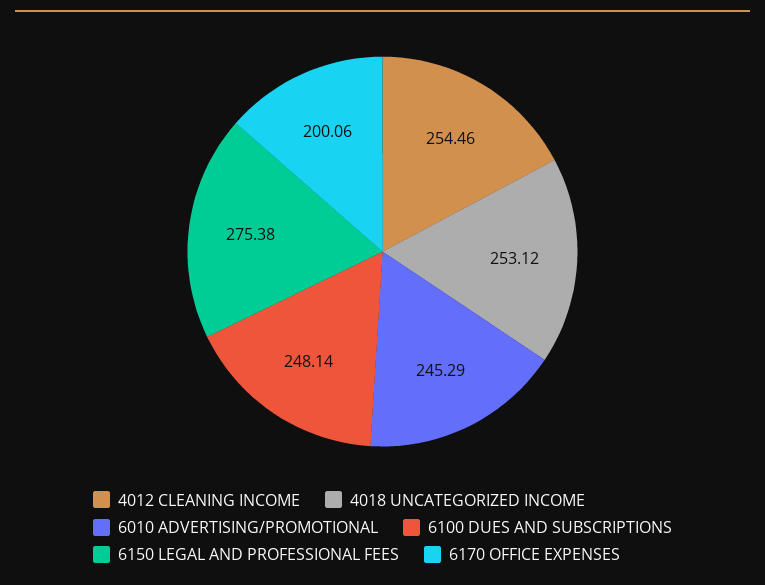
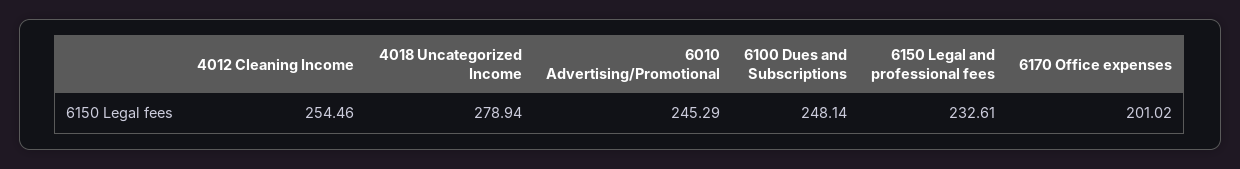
4018 UNCATEGORIZED INCOME: 253.12 -> 278.94
6150 LEGAL AND PROFESSIONAL FEES: 275.38 -> 232.61
6170 OFFICE EXPENSES: 200.06 -> 201.02

